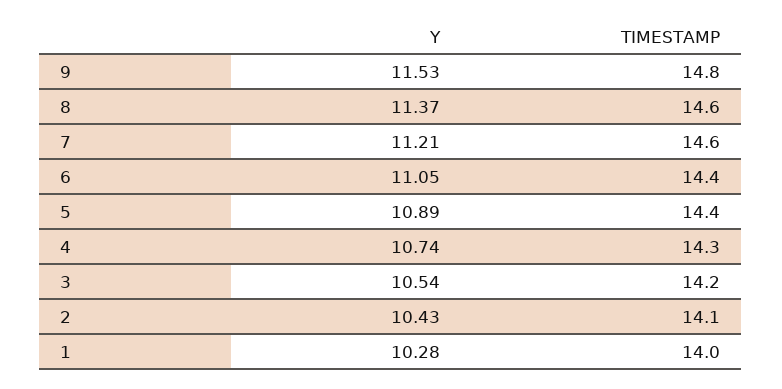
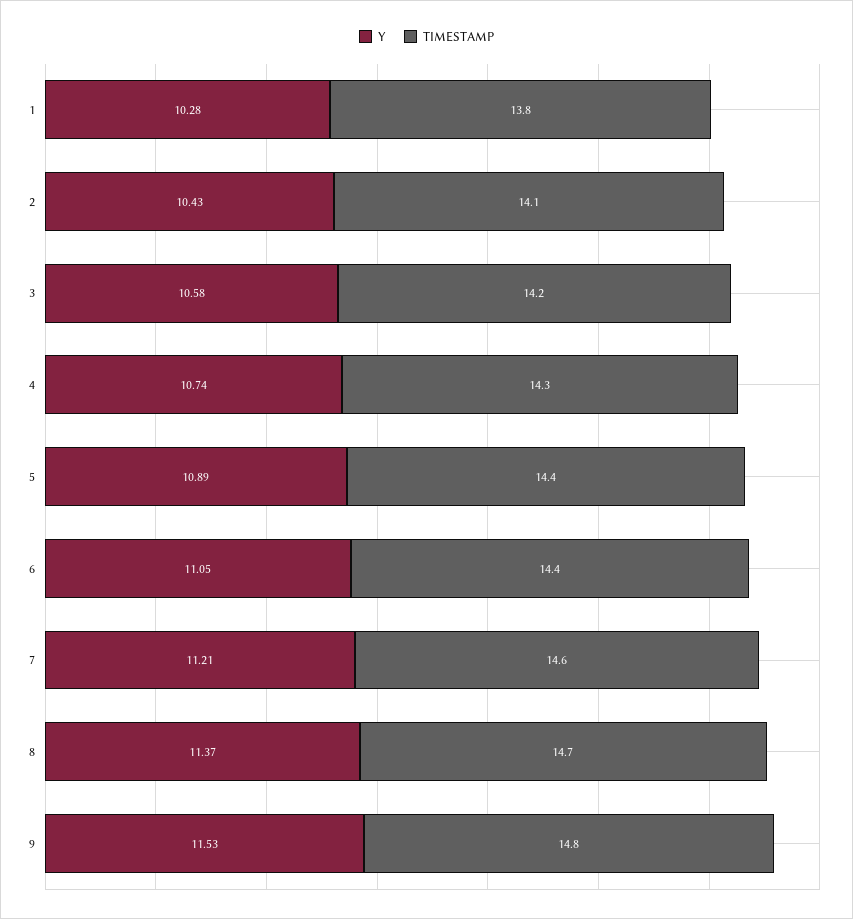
TIMESTAMP, 8: 14.6 -> 14.7
Y, 3: 10.54 -> 10.58
TIMESTAMP, 1: 14 -> 13.8

